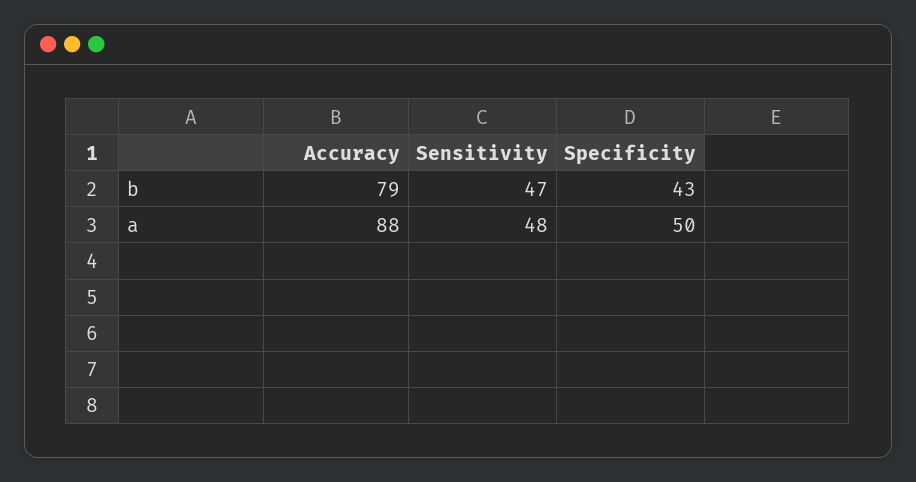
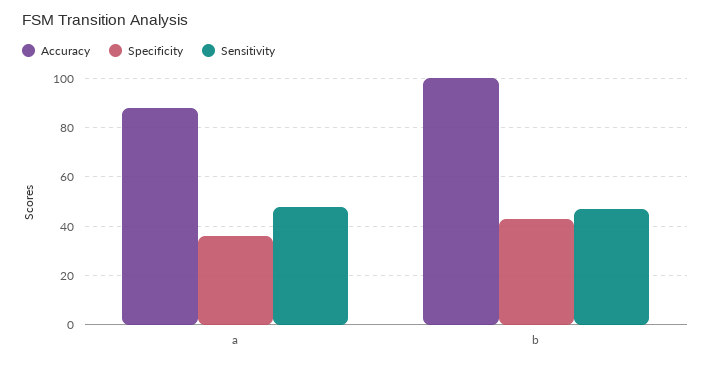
Accuracy, b: 79 -> 100
Specificity, a: 50 -> 35

